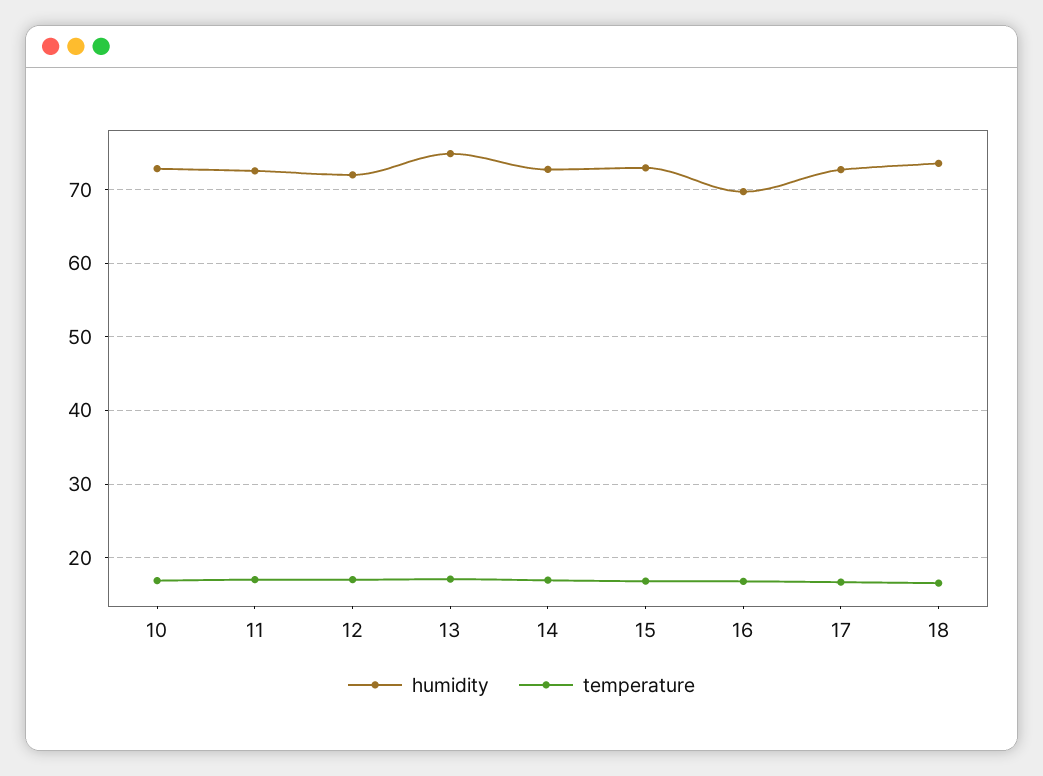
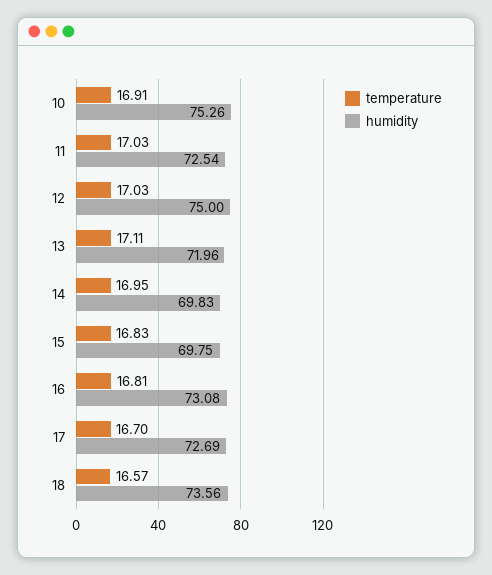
humidity, 10: 73 -> 75.26
humidity, 12: 72 -> 75
humidity, 13: 75 -> 71.96
humidity, 14: 73 -> 69.83
humidity, 15: 73 -> 69.75
humidity, 16: 70 -> 73.08

